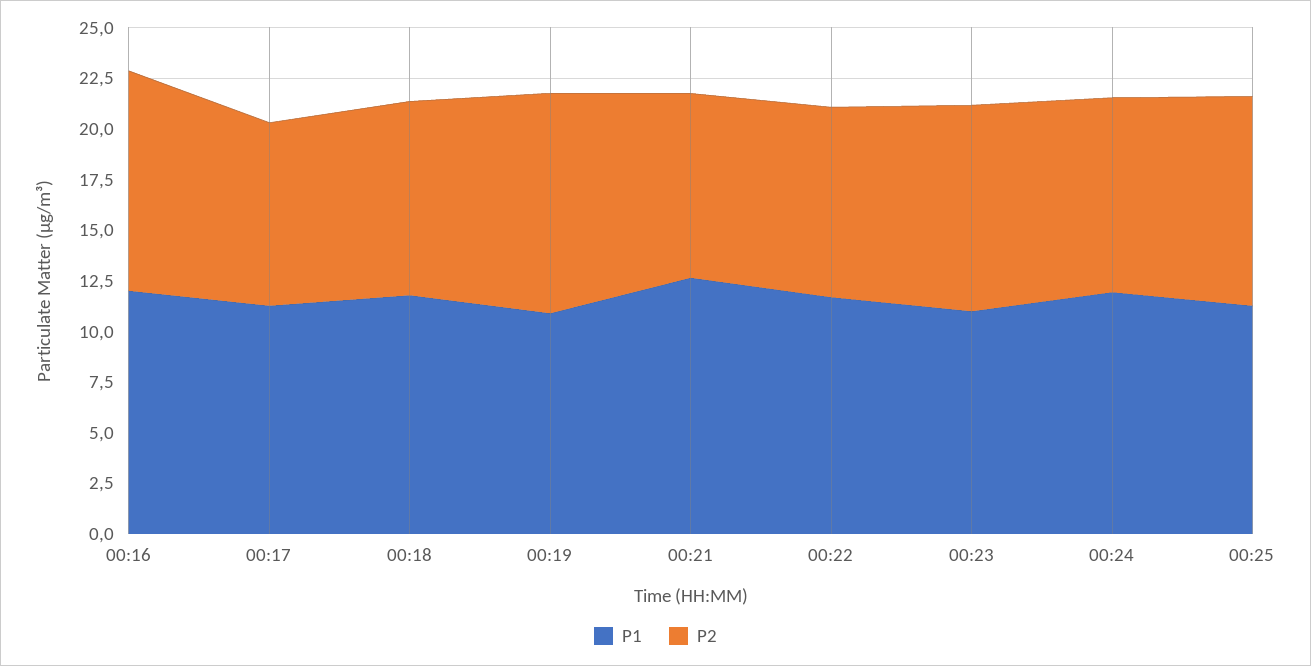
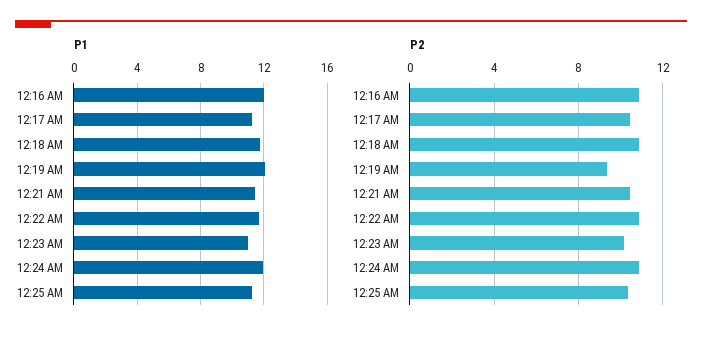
P2, 00:17: 9 -> 10.5
P2, 00:18: 9.5 -> 11
P1, 00:19: 11 -> 12
P2, 00:19: 11 -> 9.5
P1, 00:21: 12.5 -> 11.5
P2, 00:21: 9 -> 10.5
P2, 00:22: 9.5 -> 11
P2, 00:24: 9.5 -> 11

